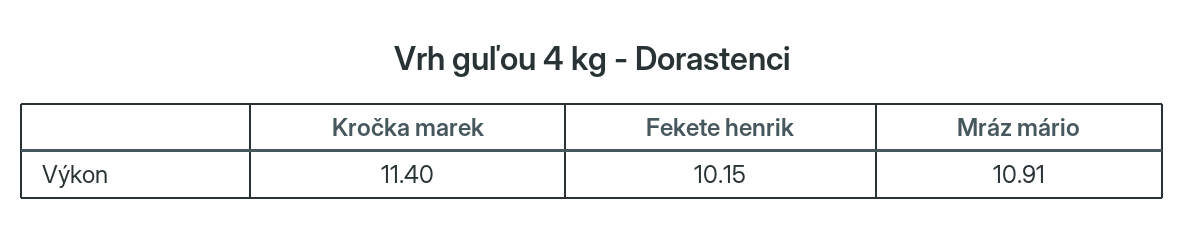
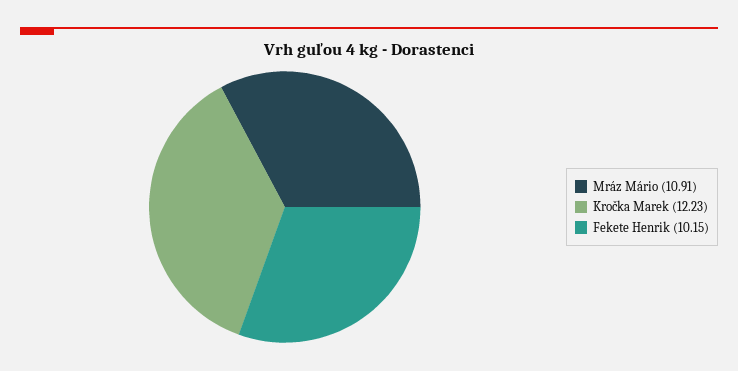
Kročka marek: 11.4 -> 12.23

